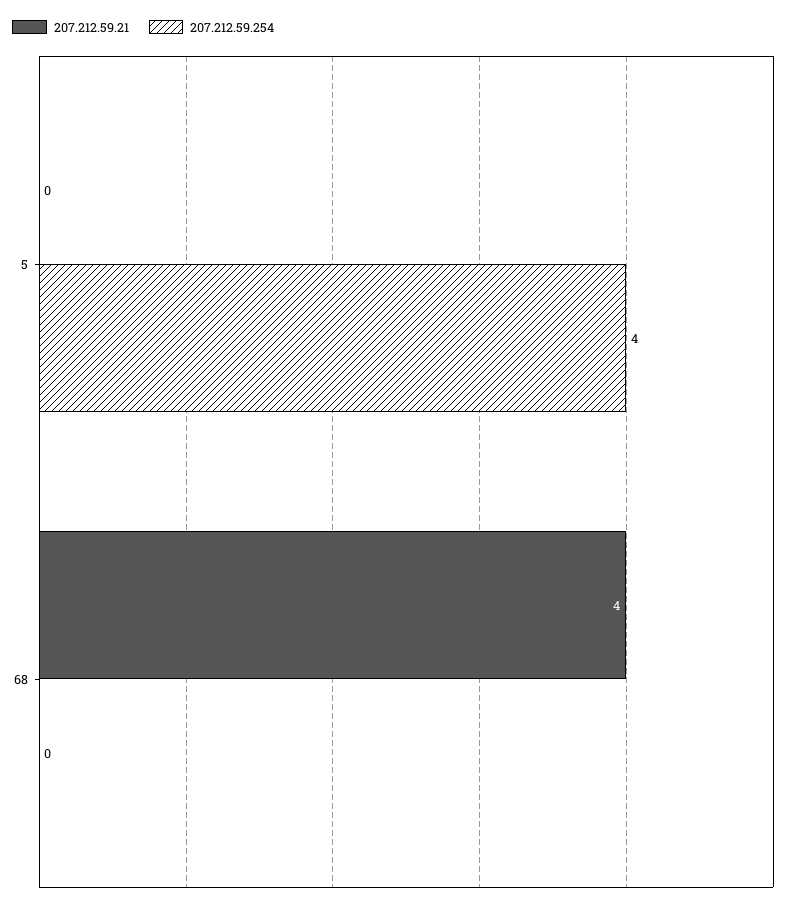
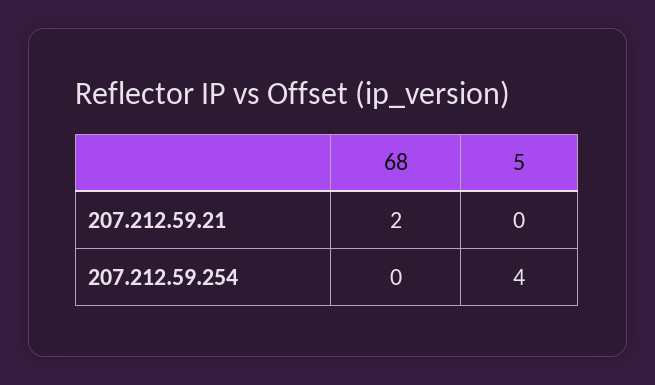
207.212.59.21, 68: 4 -> 2

